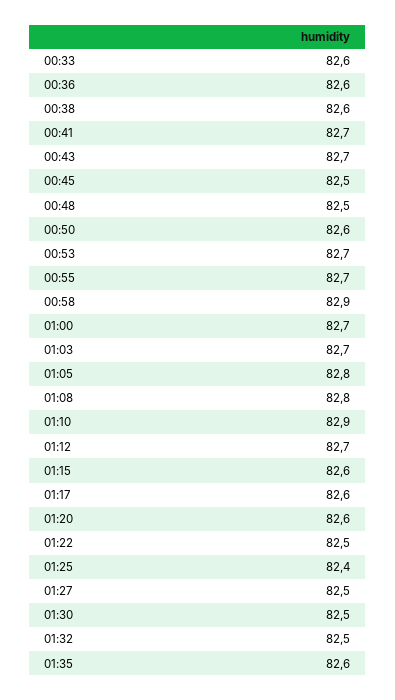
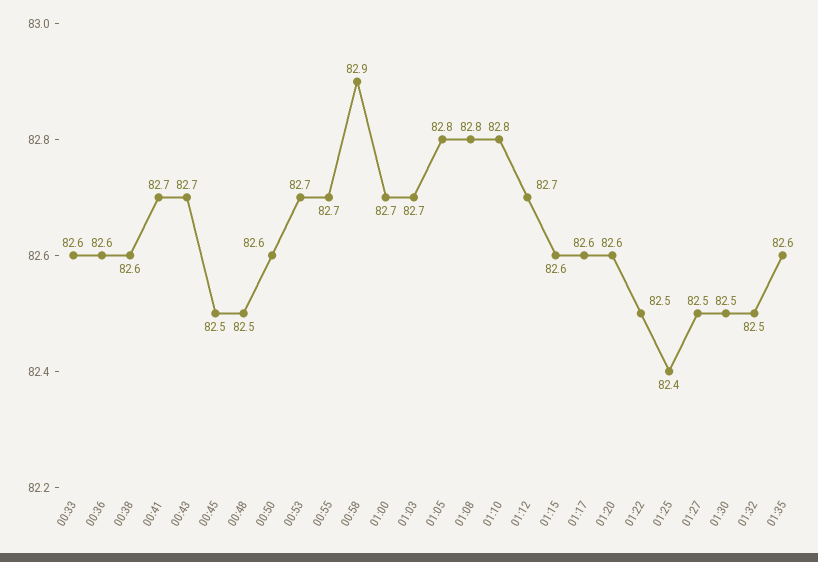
01:10: 82.9 -> 82.8

